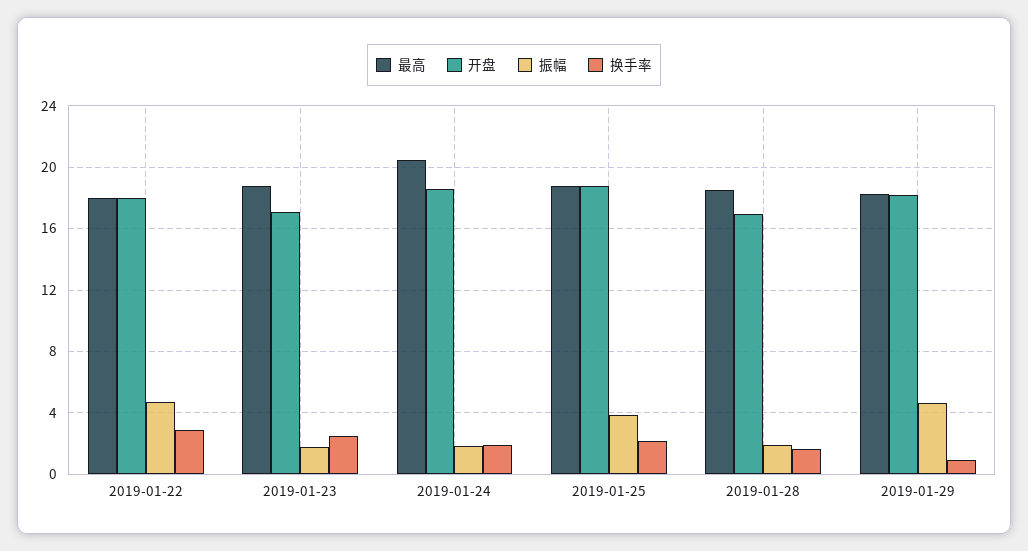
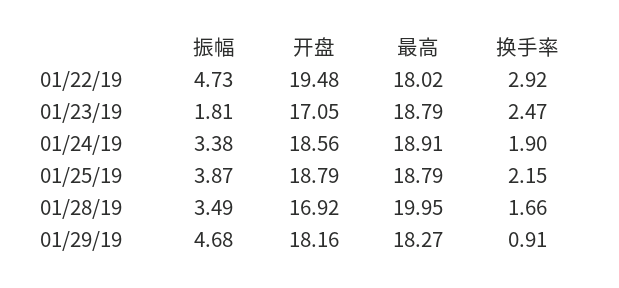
开盘, 2019-01-22: 18 -> 19.48
最高, 2019-01-24: 20.5 -> 18.91
振幅, 2019-01-24: 2 -> 3.38
最高, 2019-01-28: 18.5 -> 19.95
振幅, 2019-01-28: 2 -> 3.49

